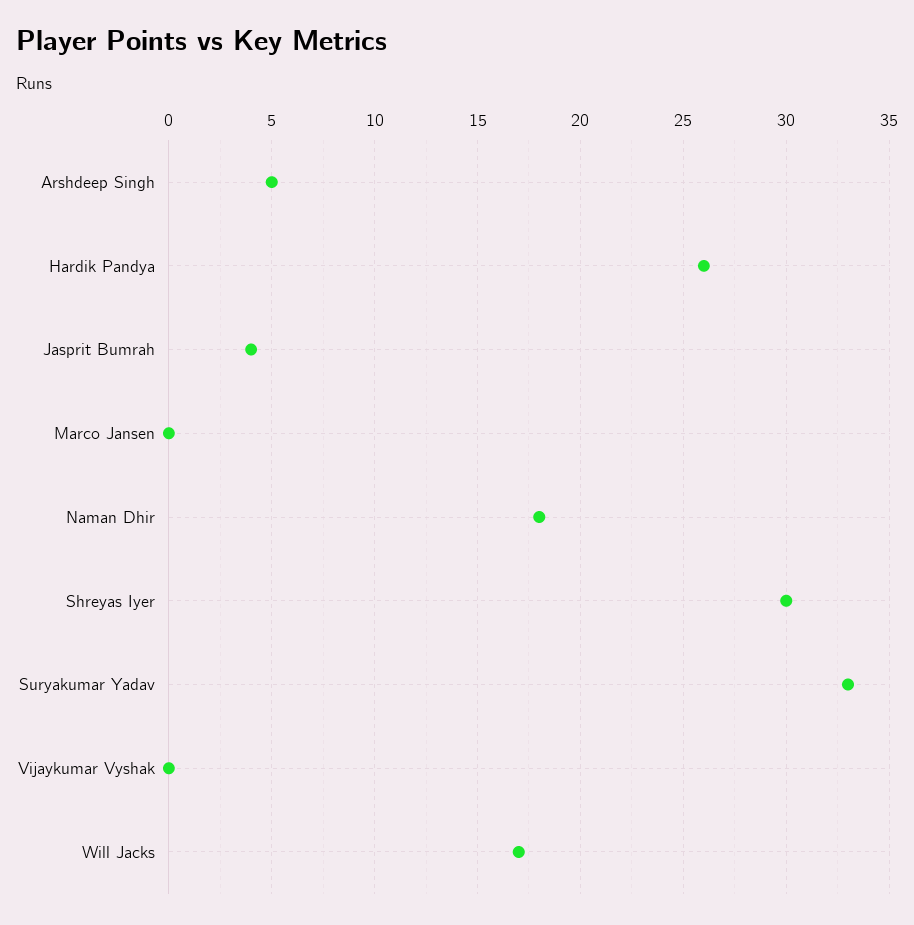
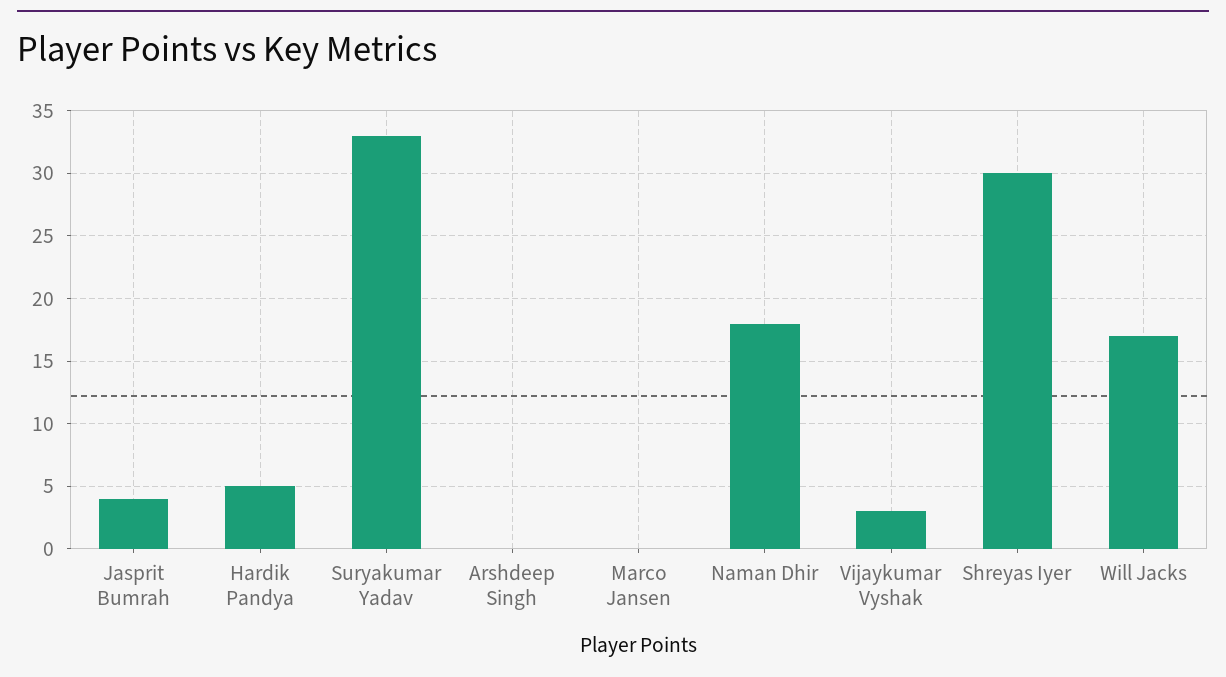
Arshdeep Singh: 5 -> 0
Hardik Pandya: 26 -> 5
Vijaykumar Vyshak: 0 -> 3

